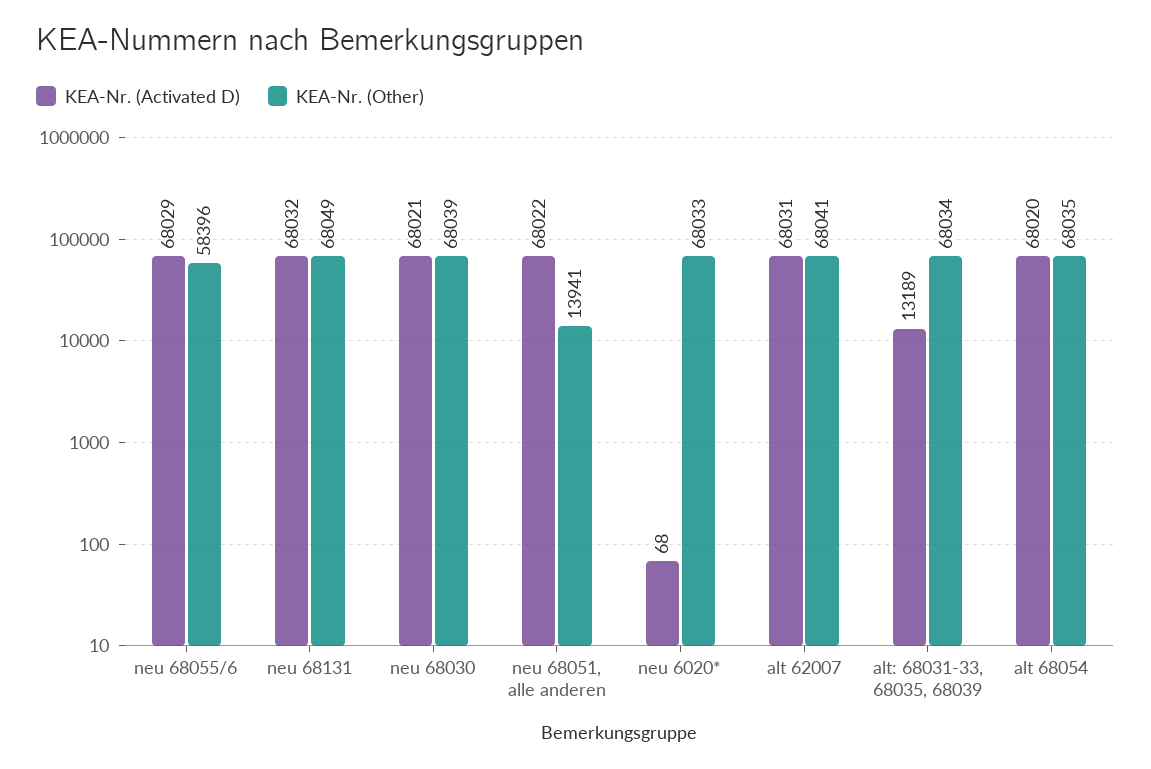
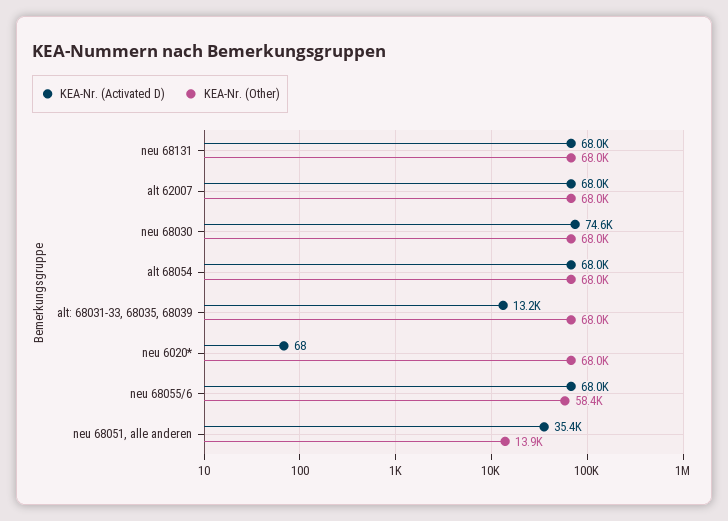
KEA-Nr. (Activated D), neu 68030: 68021 -> 74600
KEA-Nr. (Activated D), neu 68051, alle anderen: 68022 -> 35400

